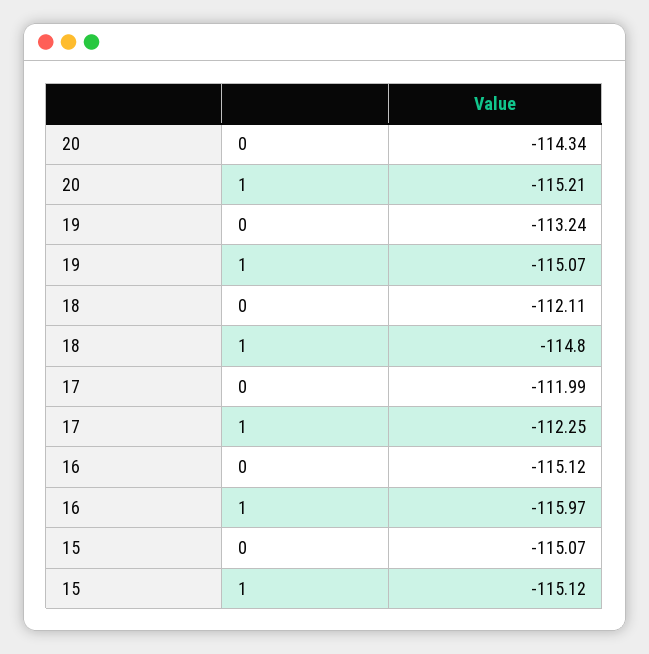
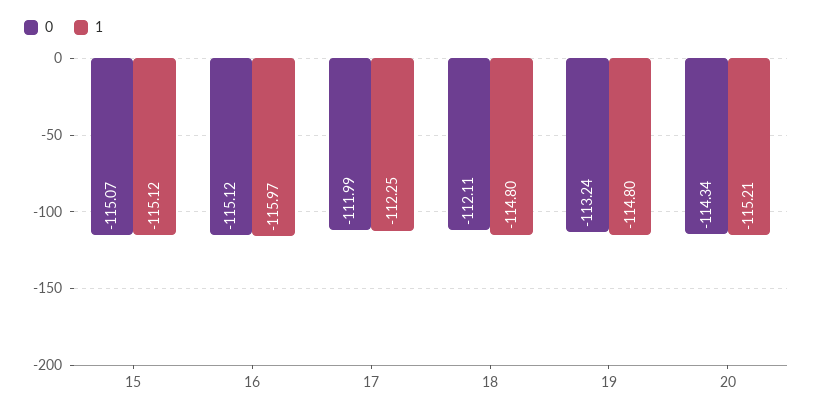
1, 19: -115.07 -> -114.8

